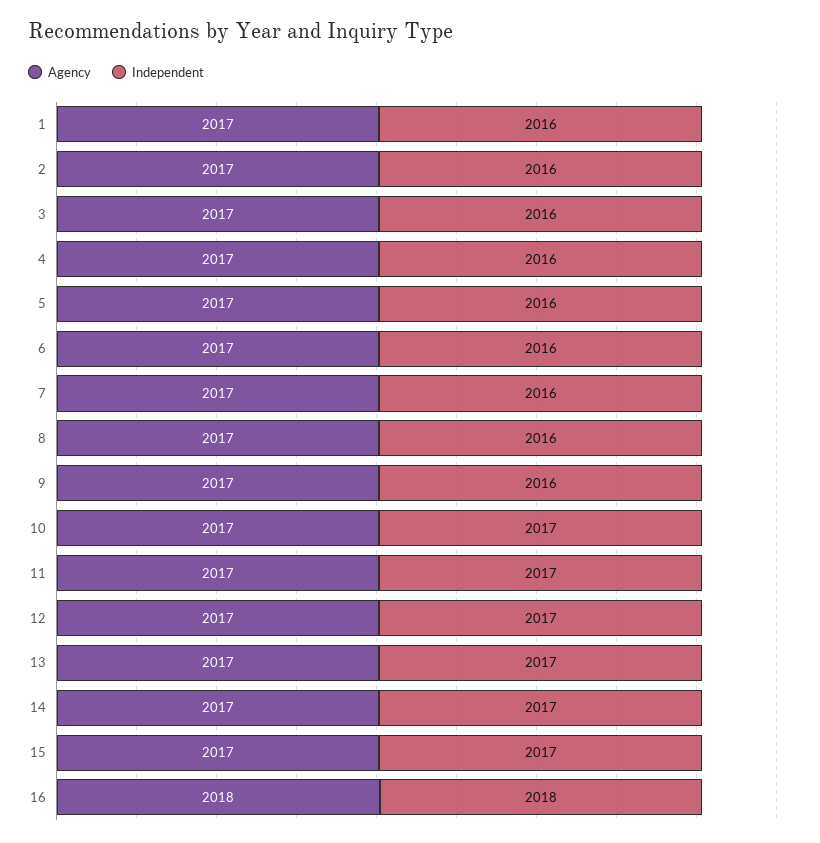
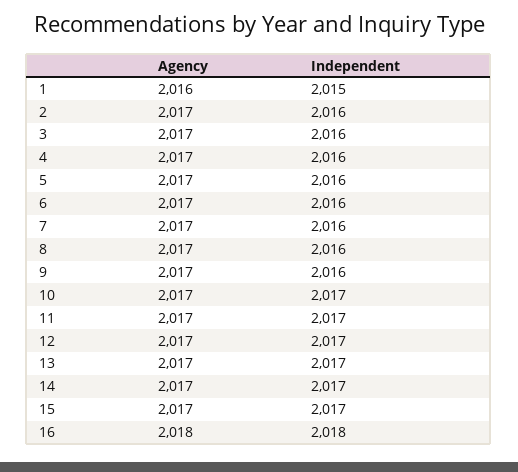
Agency, 1: 2017 -> 2016
Independent, 1: 2016 -> 2015

